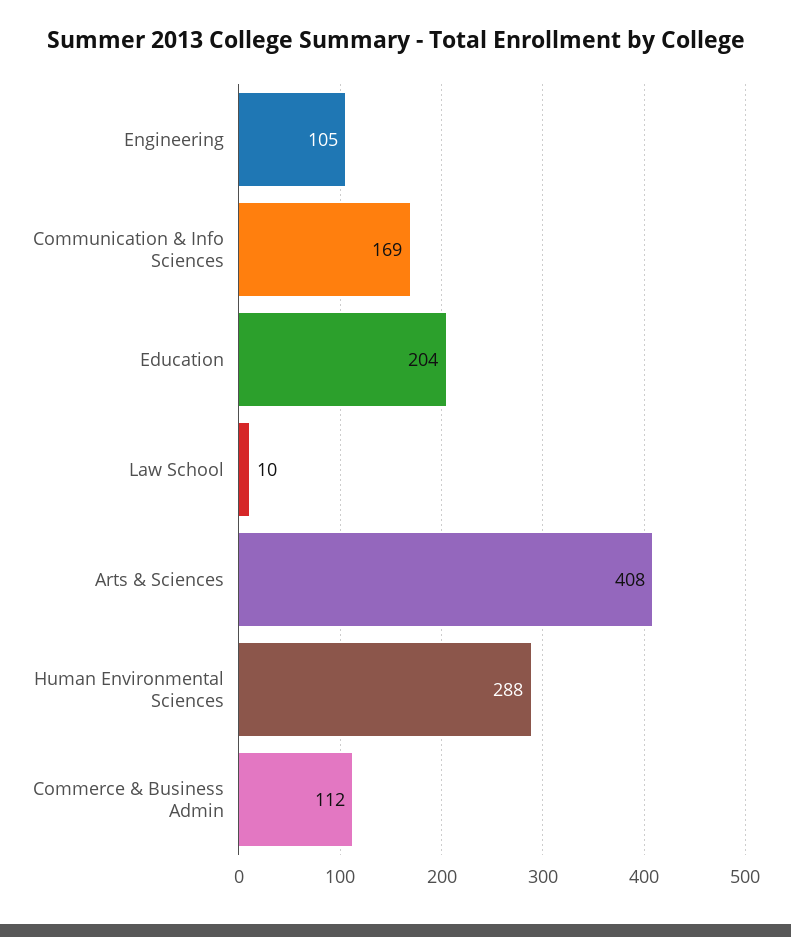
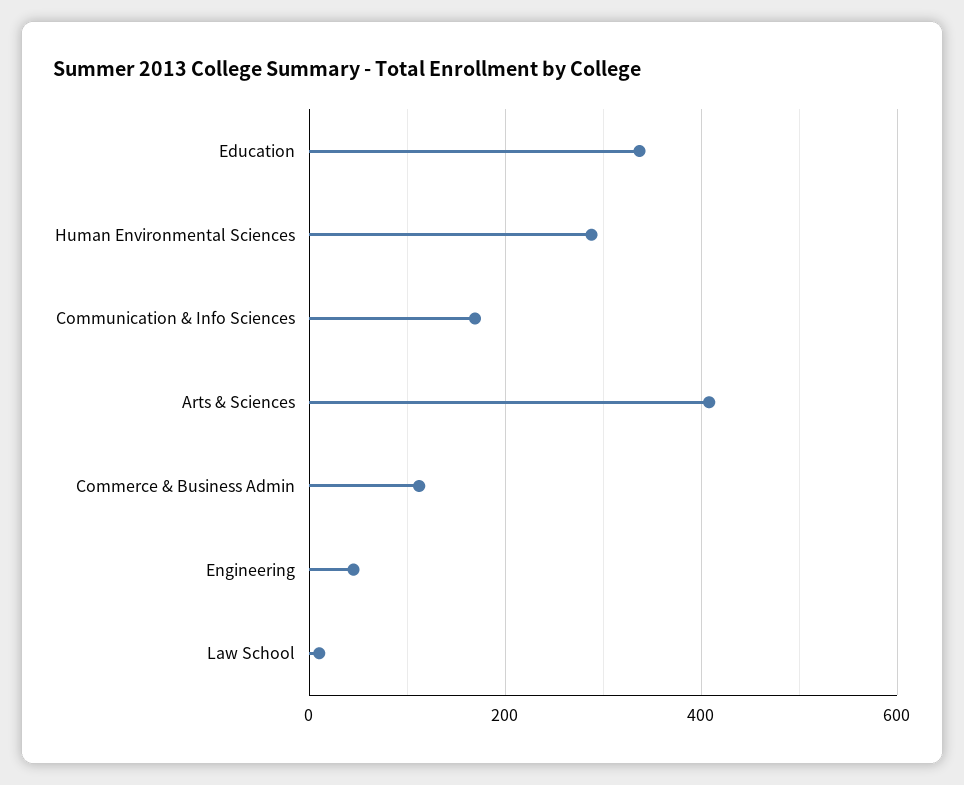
Engineering: 105 -> 40
Education: 204 -> 340

